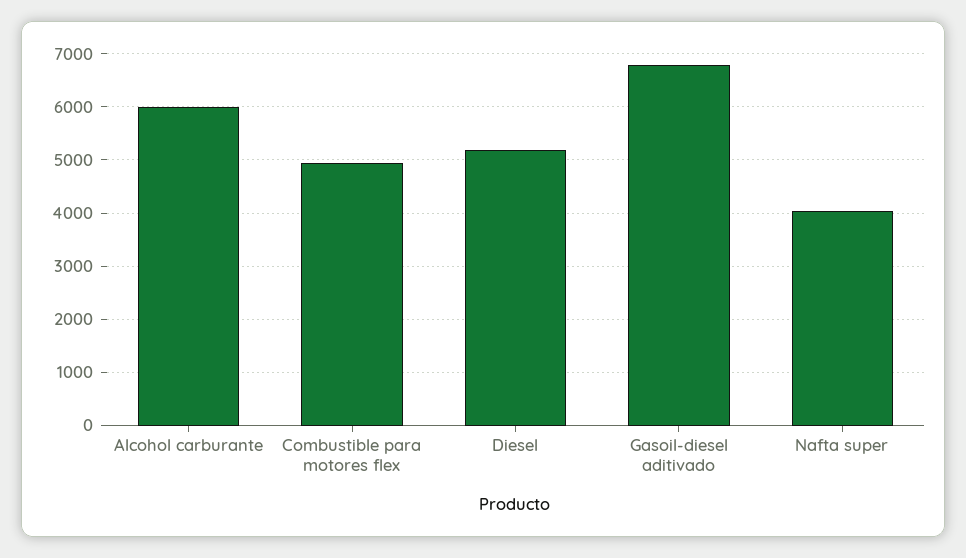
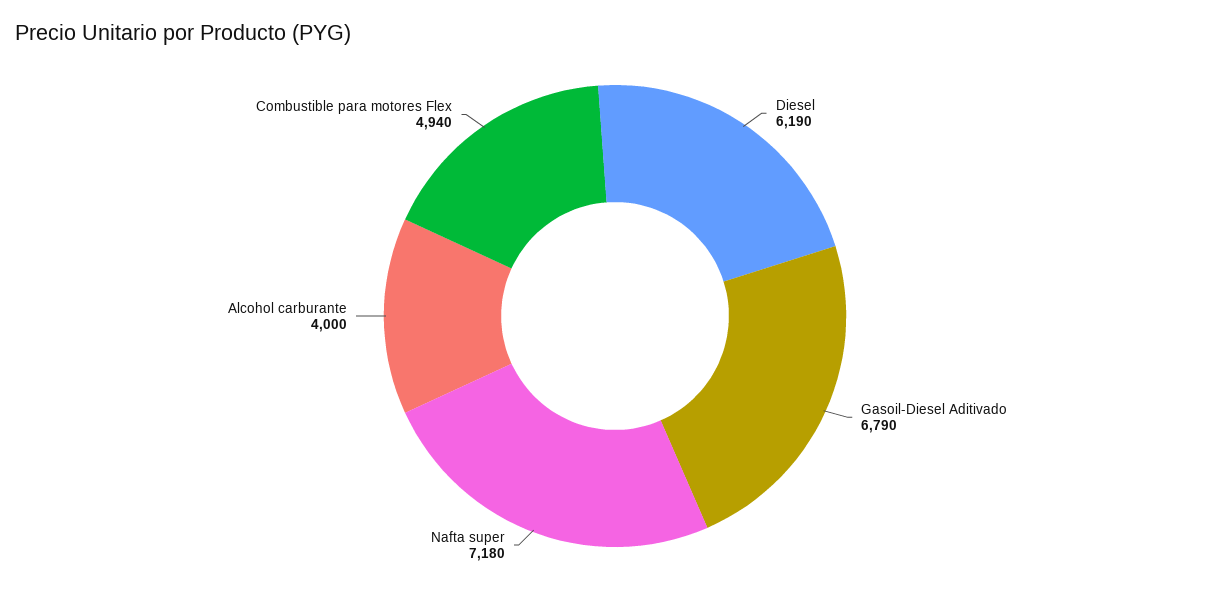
Alcohol carburante: 6000 -> 4000
Diesel: 5200 -> 6190
Nafta super: 4000 -> 7180

